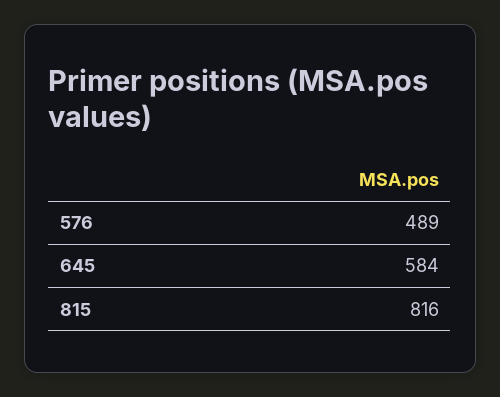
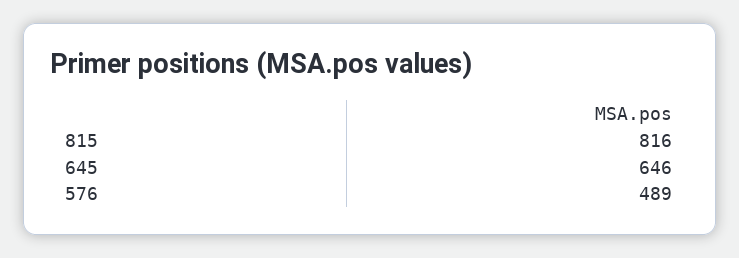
645: 584 -> 646

